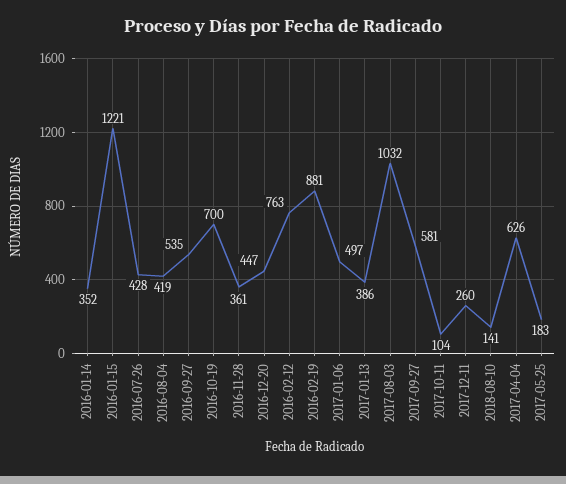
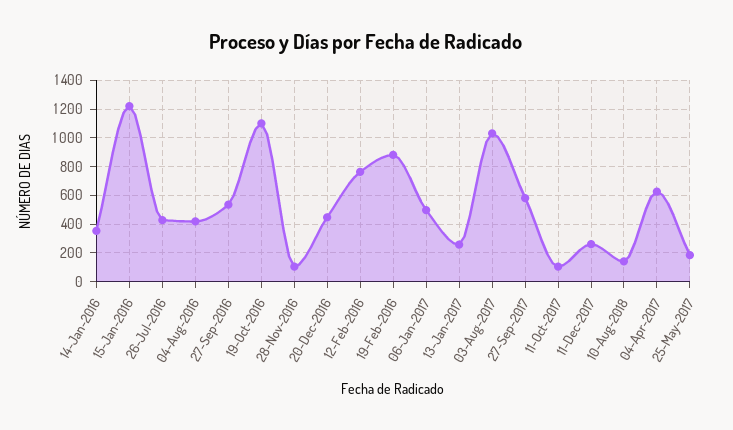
2016-10-19: 700 -> 1100
2016-11-28: 361 -> 100
2017-01-13: 386 -> 250

